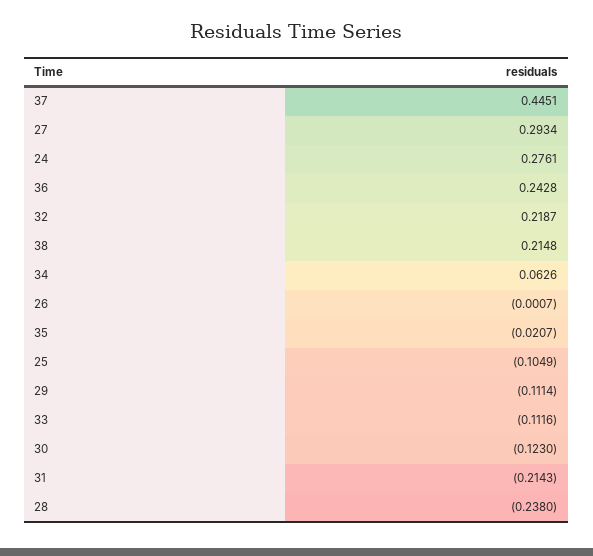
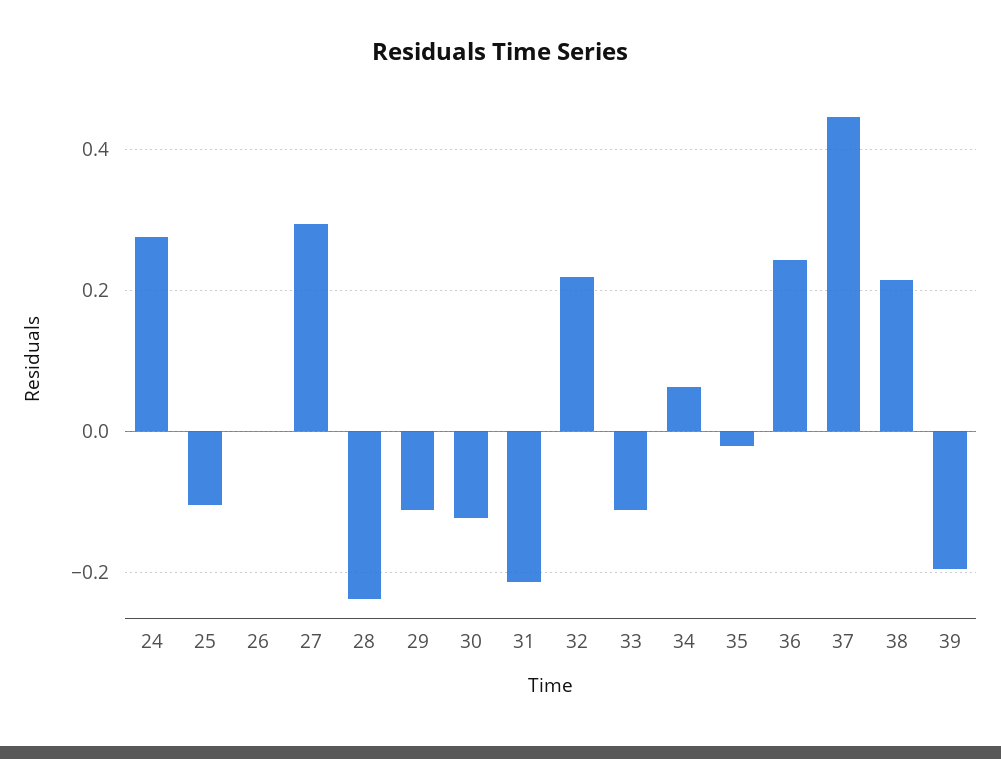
39: none -> -0.2

